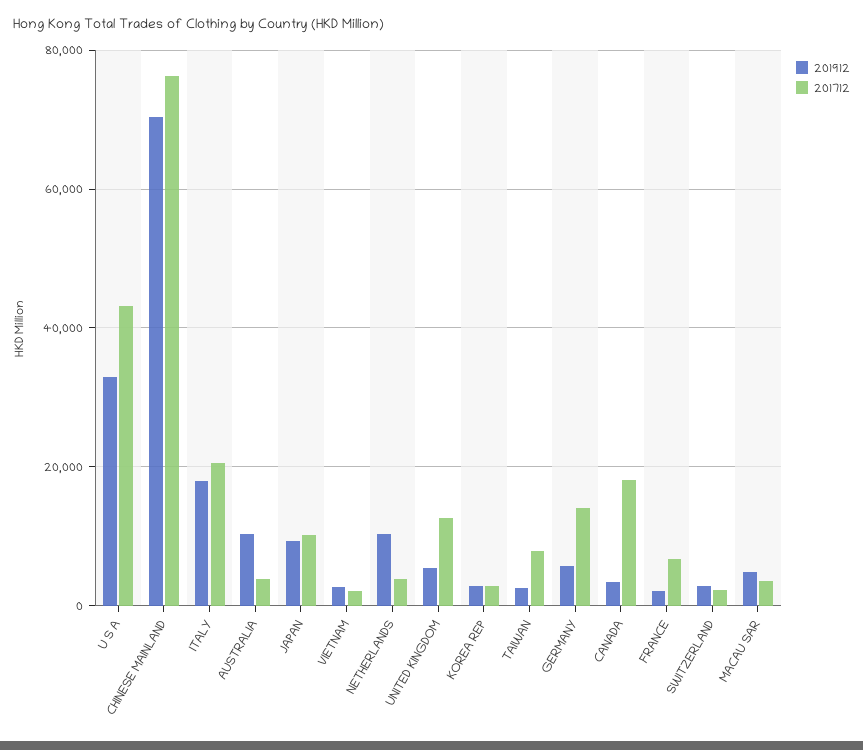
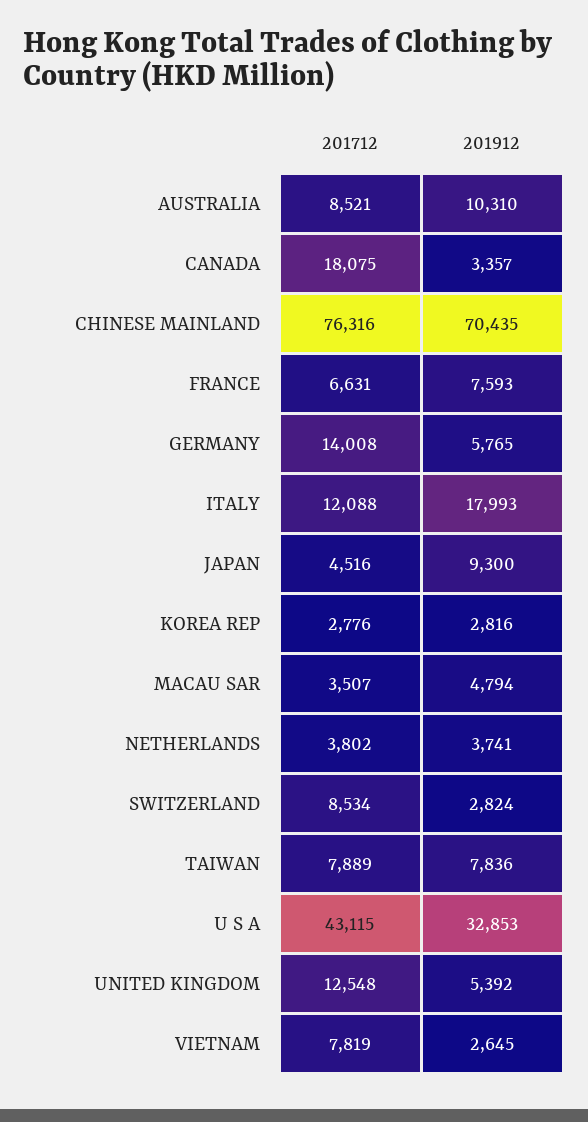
201712, ITALY: 20000 -> 12088
201712, AUSTRALIA: 4000 -> 8521
201712, JAPAN: 10000 -> 4516
201712, VIETNAM: 2000 -> 7819
201912, NETHERLANDS: 10000 -> 3741
201912, TAIWAN: 2000 -> 7836
201912, FRANCE: 2000 -> 7593
201712, SWITZERLAND: 2000 -> 8534

